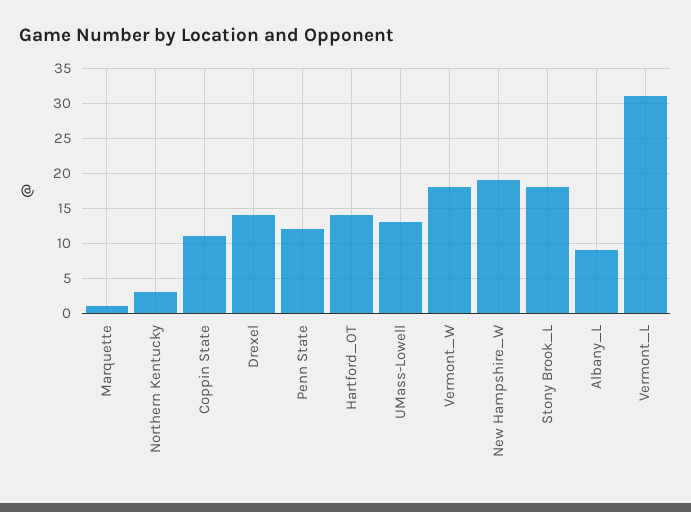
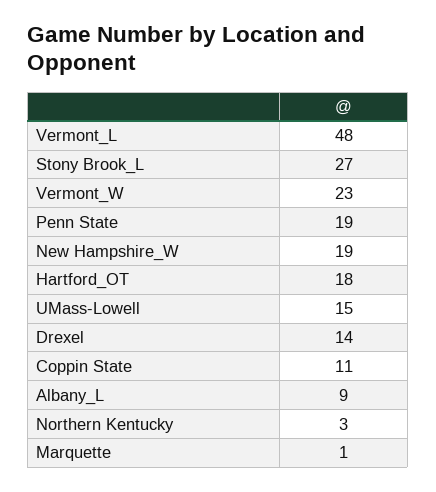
Penn State: 12 -> 19
Hartford_OT: 14 -> 18
UMass-Lowell: 13 -> 15
Vermont_W: 18 -> 23
Stony Brook_L: 18 -> 27
Vermont_L: 31 -> 48

